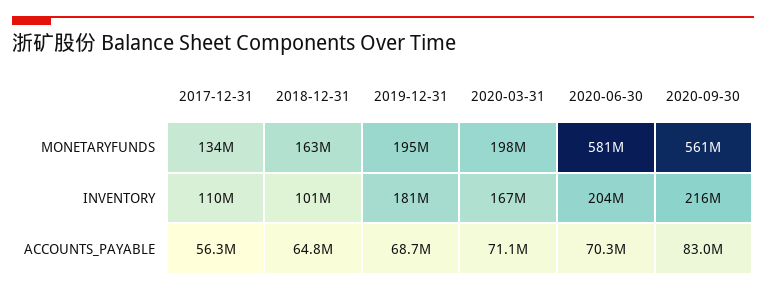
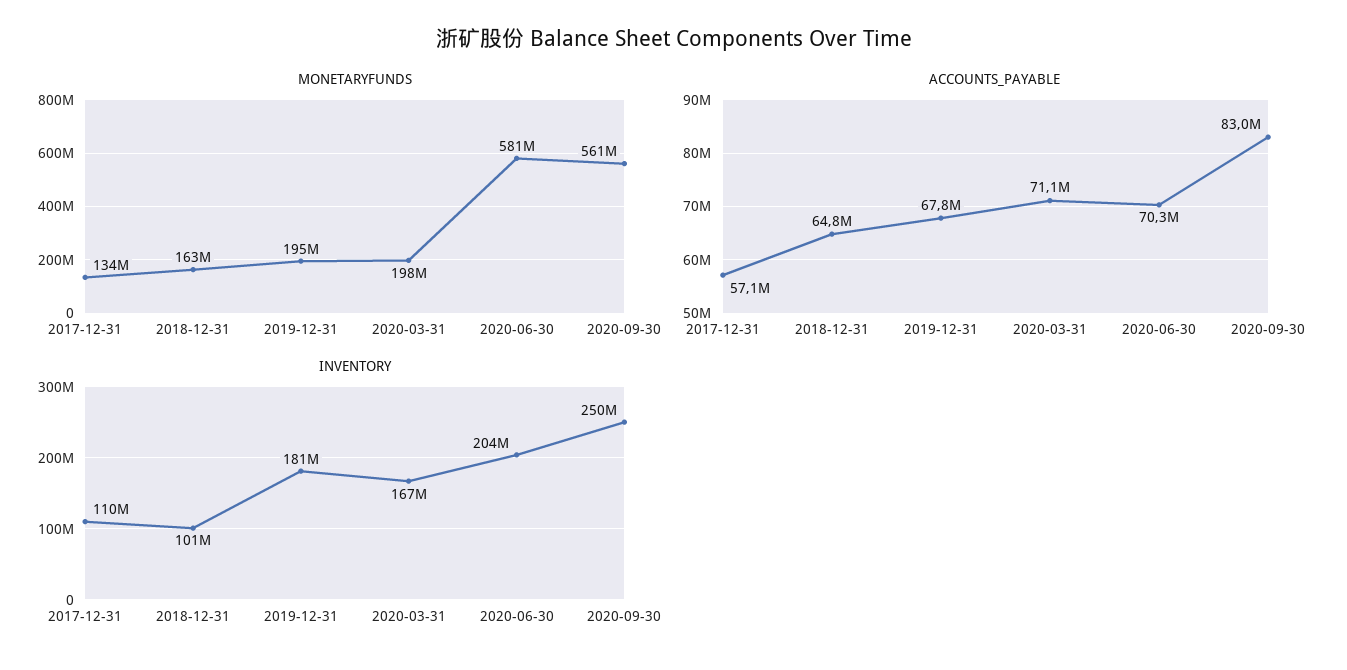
INVENTORY, 2020-09-30: 216000000 -> 250000000
ACCOUNTS_PAYABLE, 2017-12-31: 56300000 -> 57100000
ACCOUNTS_PAYABLE, 2019-12-31: 68700000 -> 67800000

